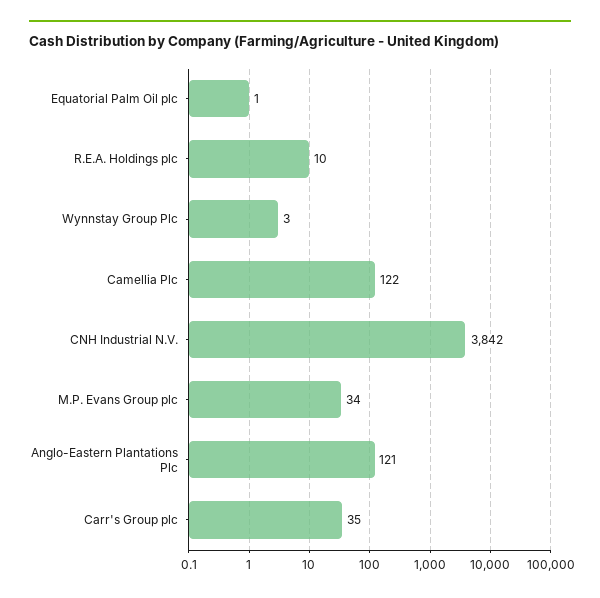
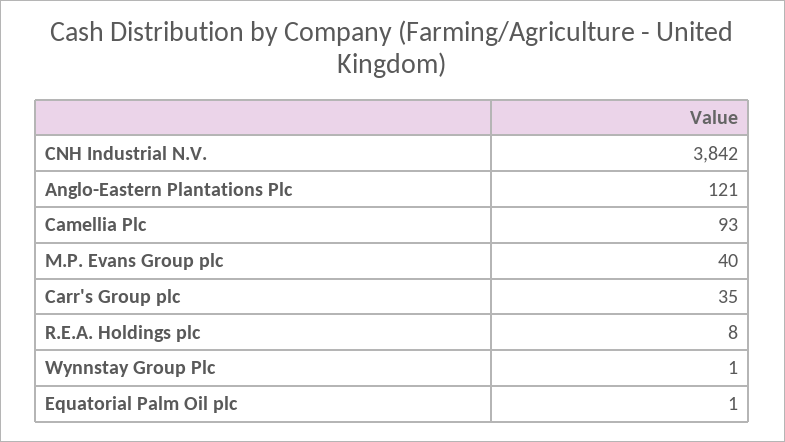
R.E.A. Holdings plc: 10 -> 8
Wynnstay Group Plc: 3 -> 1
Camellia Plc: 122 -> 93
M.P. Evans Group plc: 34 -> 40

